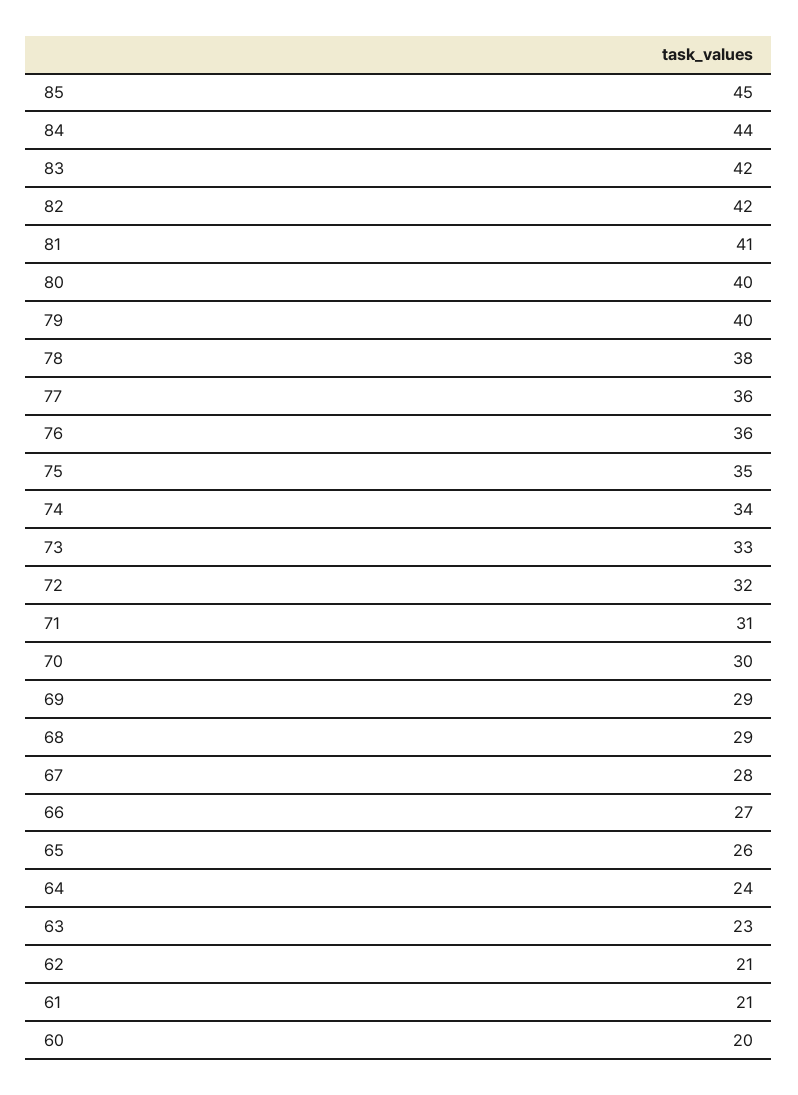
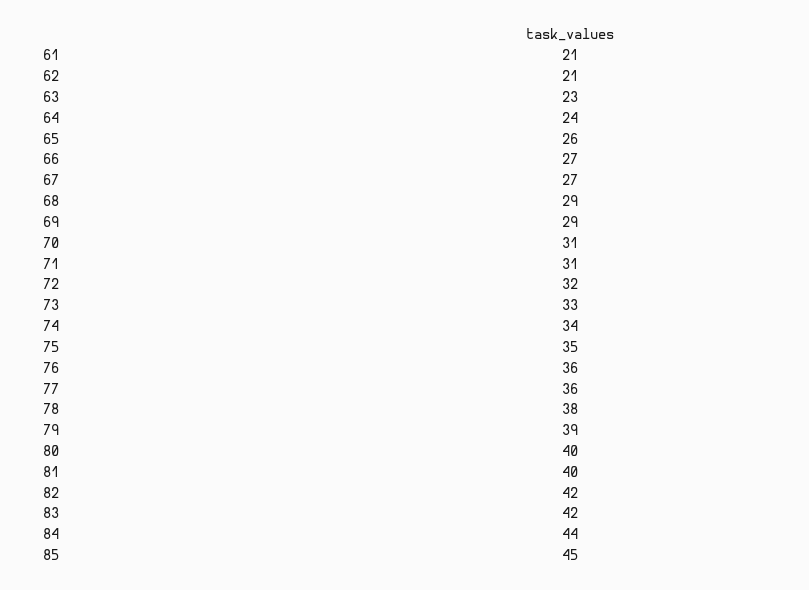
81: 41 -> 40
79: 40 -> 39
70: 30 -> 31
67: 28 -> 27
60: 20 -> none

